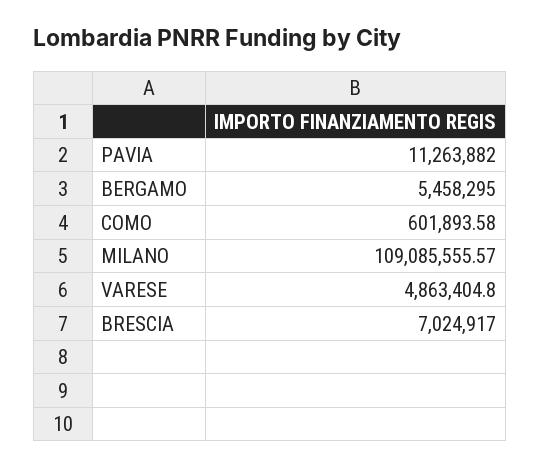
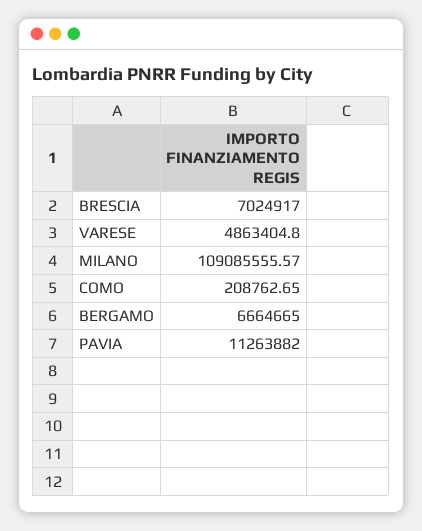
BERGAMO: 5458295 -> 6664665
COMO: 601893.58 -> 208762.65

